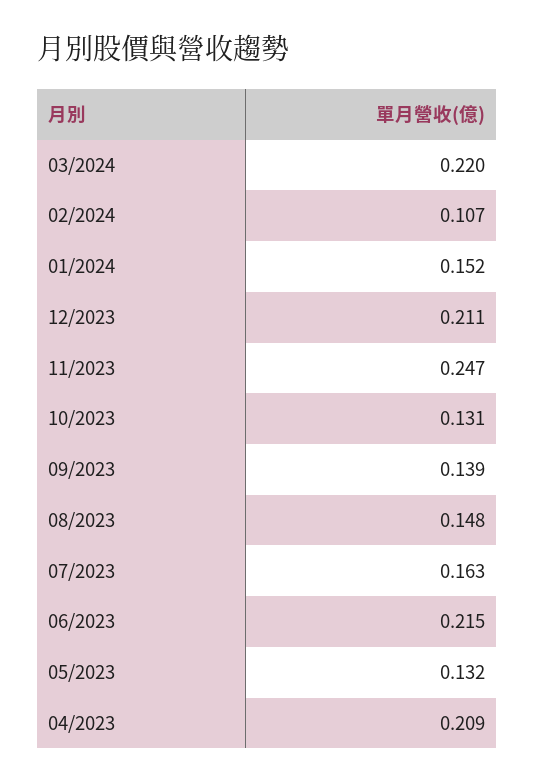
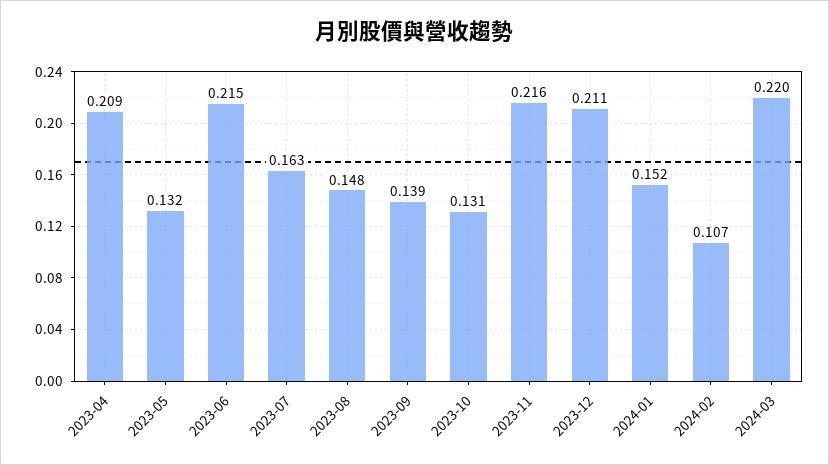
11/2023: 0.247 -> 0.216

